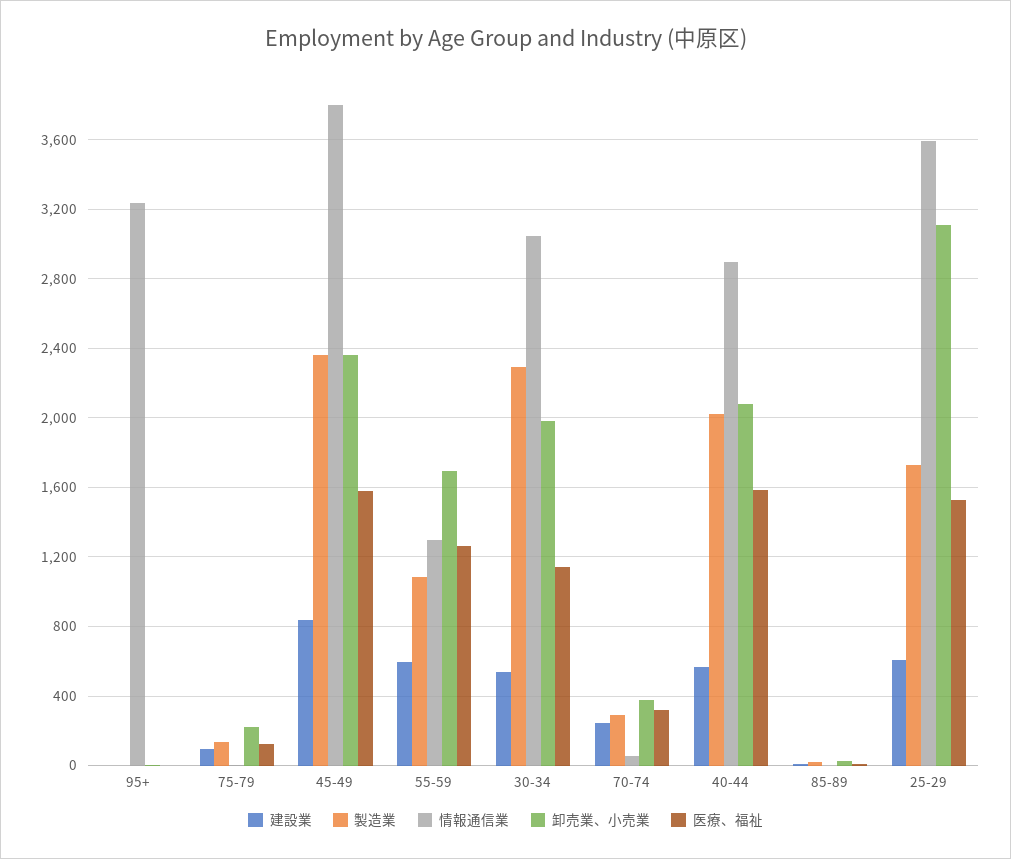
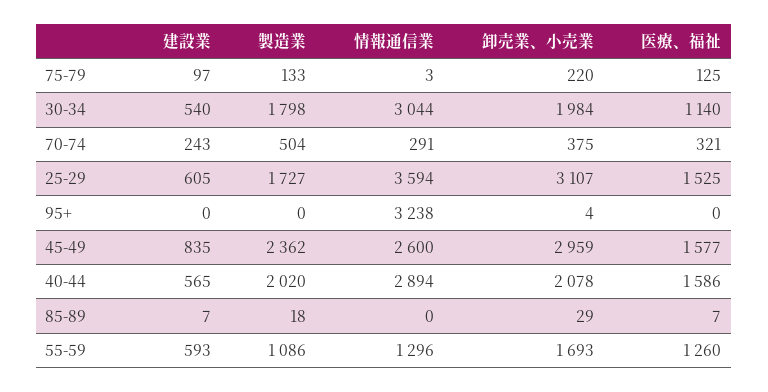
情報通信業, 45-49: 3800 -> 2600
卸売業、小売業, 45-49: 2350 -> 2959
製造業, 30-34: 2300 -> 1798
製造業, 70-74: 300 -> 504
情報通信業, 70-74: 50 -> 291

